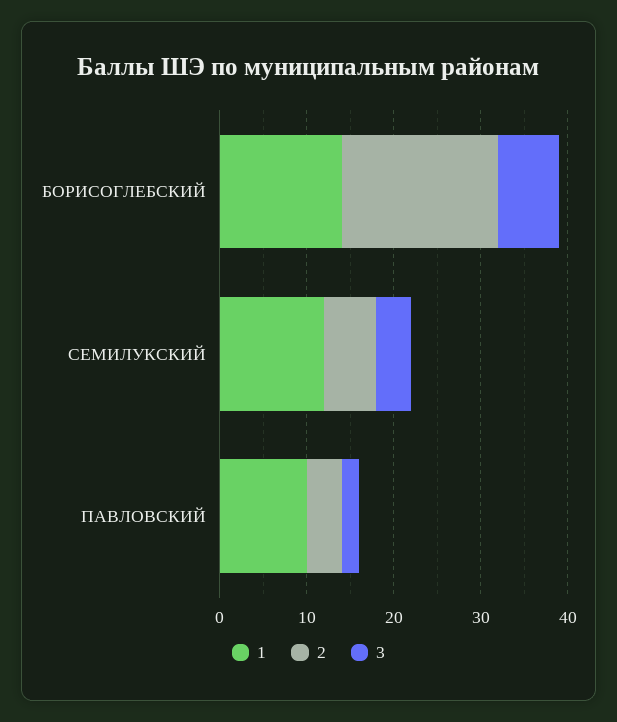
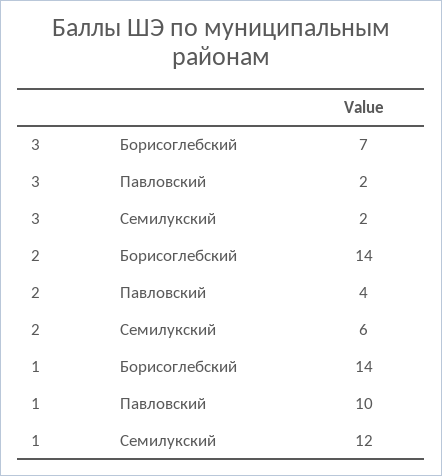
2, БОРИСОГЛЕБСКИЙ: 18 -> 14
3, СЕМИЛУКСКИЙ: 4 -> 2

